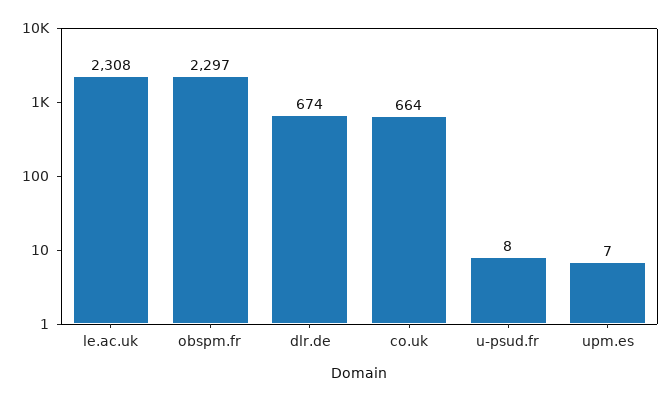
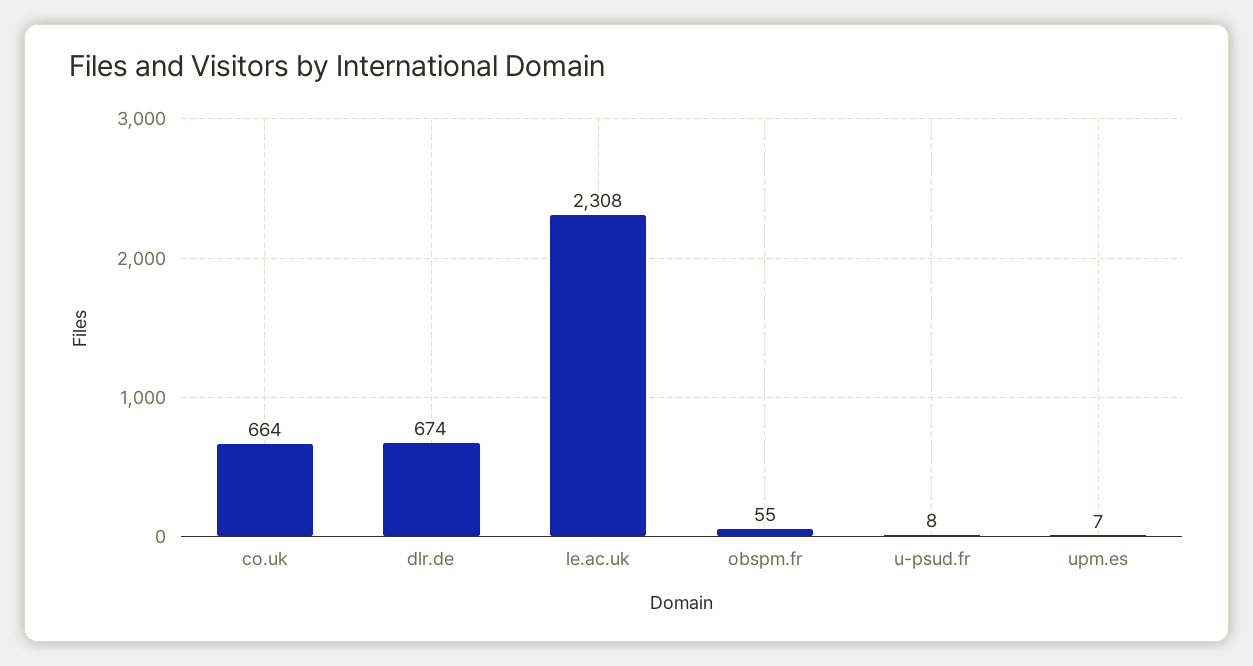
obspm.fr: 2297 -> 55

